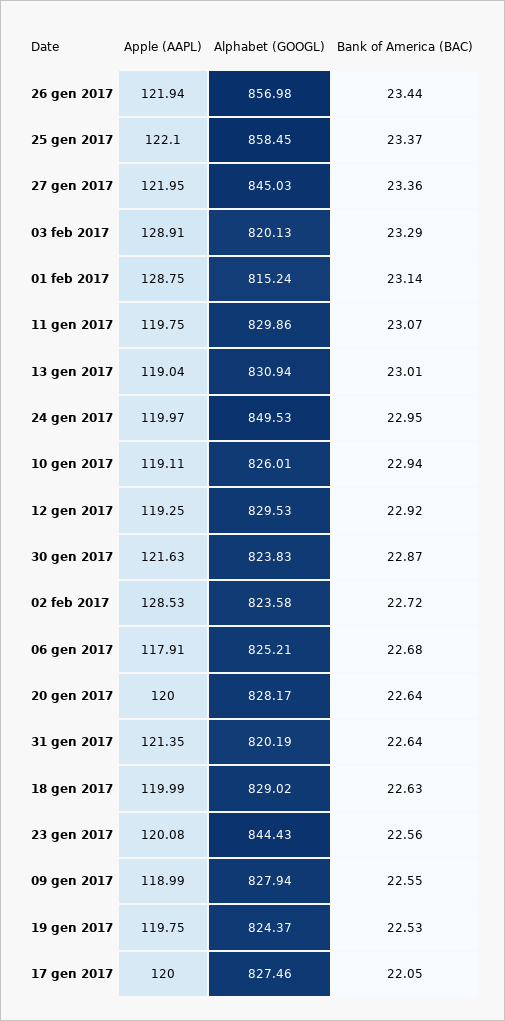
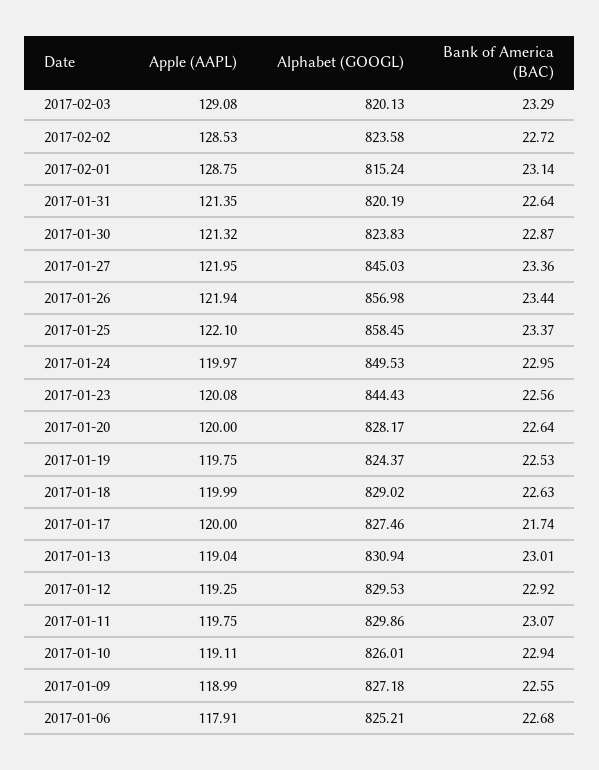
Apple (AAPL), 03 feb 2017: 128.91 -> 129.08
Apple (AAPL), 30 gen 2017: 121.63 -> 121.32
Alphabet (GOOGL), 09 gen 2017: 827.94 -> 827.18
Bank of America (BAC), 17 gen 2017: 22.05 -> 21.74

